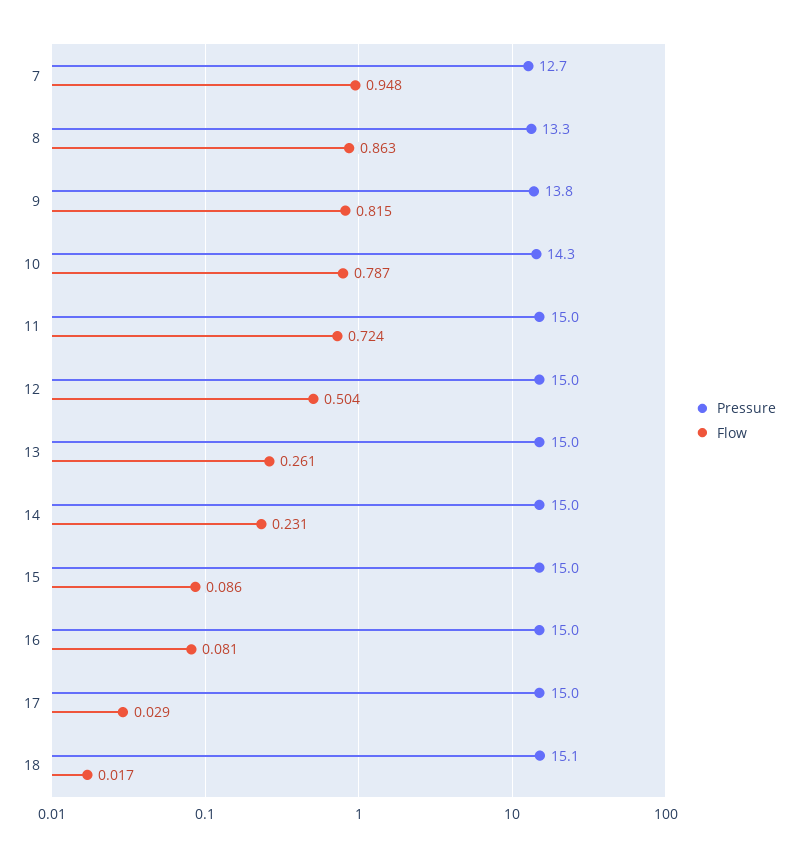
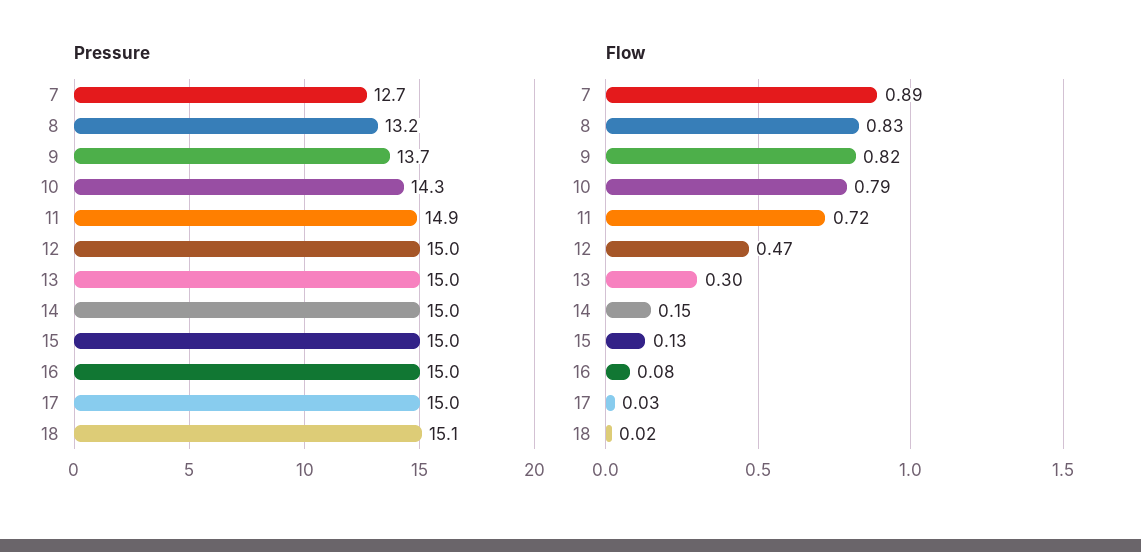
Flow, 7: 0.948 -> 0.89
Pressure, 8: 13.3 -> 13.2
Flow, 8: 0.863 -> 0.83
Pressure, 9: 13.8 -> 13.7
Pressure, 11: 15 -> 14.9
Flow, 12: 0.504 -> 0.47
Flow, 13: 0.261 -> 0.3
Flow, 14: 0.231 -> 0.15
Flow, 15: 0.086 -> 0.13

